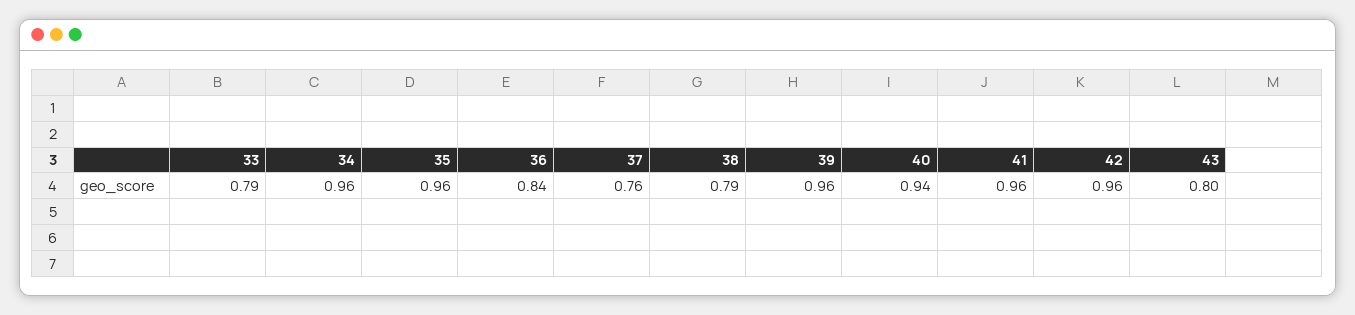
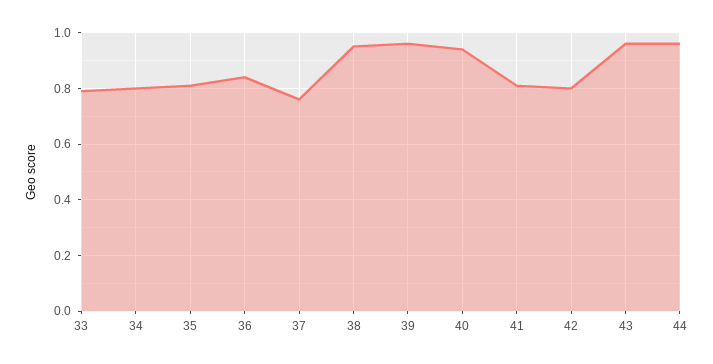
34: 0.96 -> 0.8
35: 0.96 -> 0.8
38: 0.79 -> 0.95
41: 0.96 -> 0.8
42: 0.96 -> 0.8
43: 0.8 -> 0.95
44: none -> 0.95

